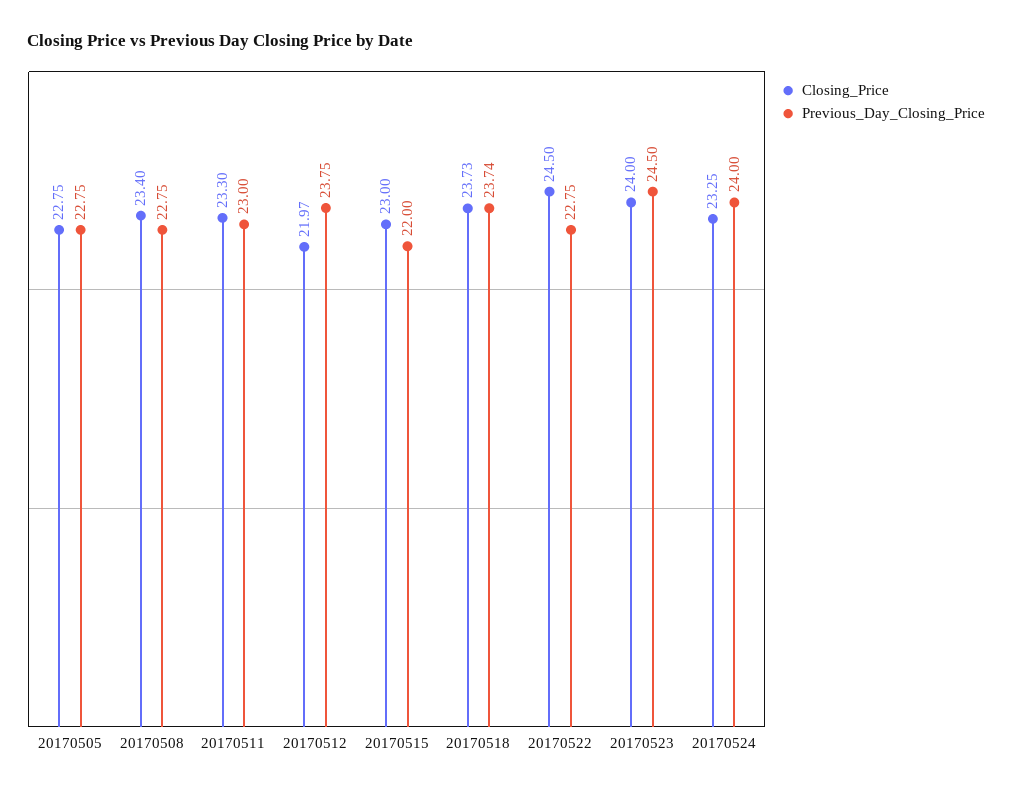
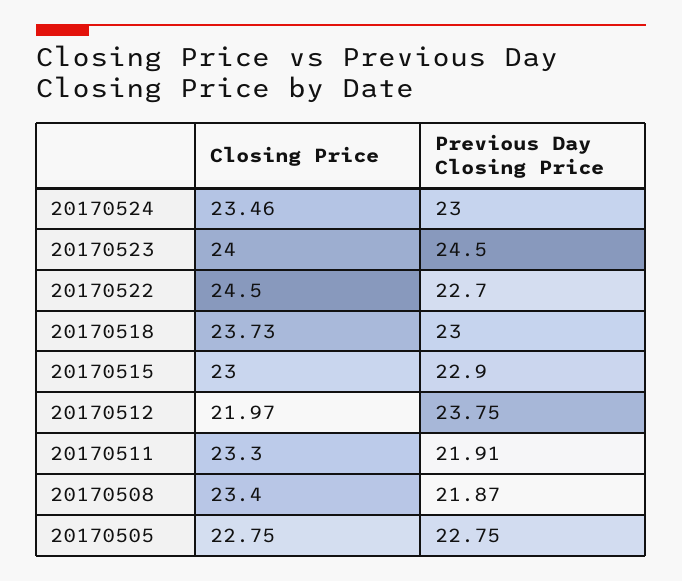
Previous_Day_Closing_Price, 20170508: 22.75 -> 21.87
Previous_Day_Closing_Price, 20170511: 23 -> 21.91
Previous_Day_Closing_Price, 20170515: 22 -> 22.9
Previous_Day_Closing_Price, 20170518: 23.74 -> 23
Previous_Day_Closing_Price, 20170522: 22.75 -> 22.7
Closing_Price, 20170524: 23.25 -> 23.46
Previous_Day_Closing_Price, 20170524: 24 -> 23

